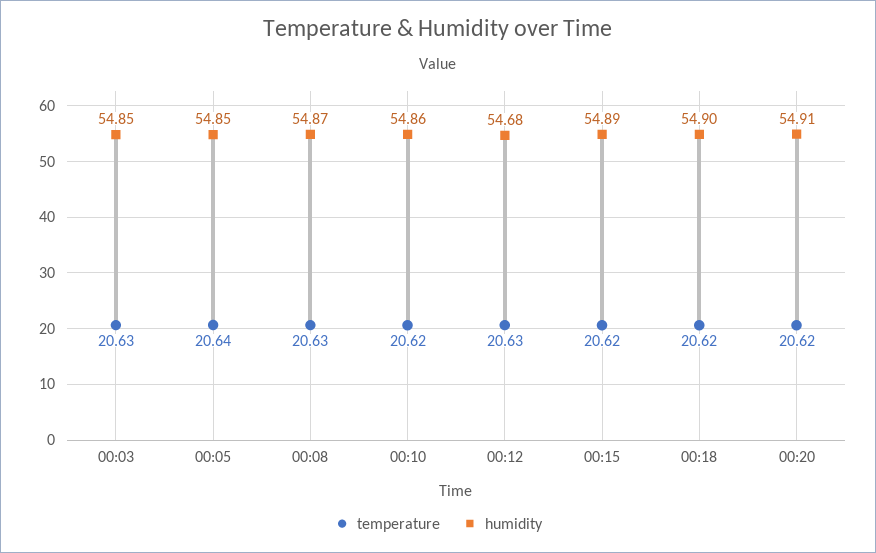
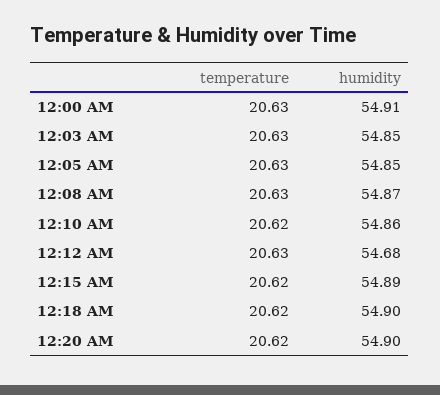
temperature, 00:05: 20.64 -> 20.63
humidity, 00:20: 54.91 -> 54.9
temperature, 12:00 AM: none -> 20.63
humidity, 12:00 AM: none -> 54.91

